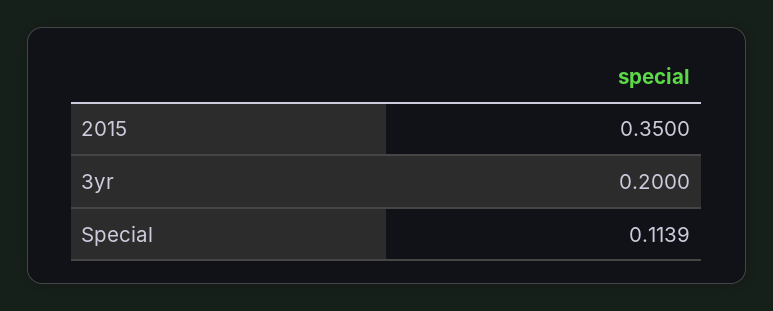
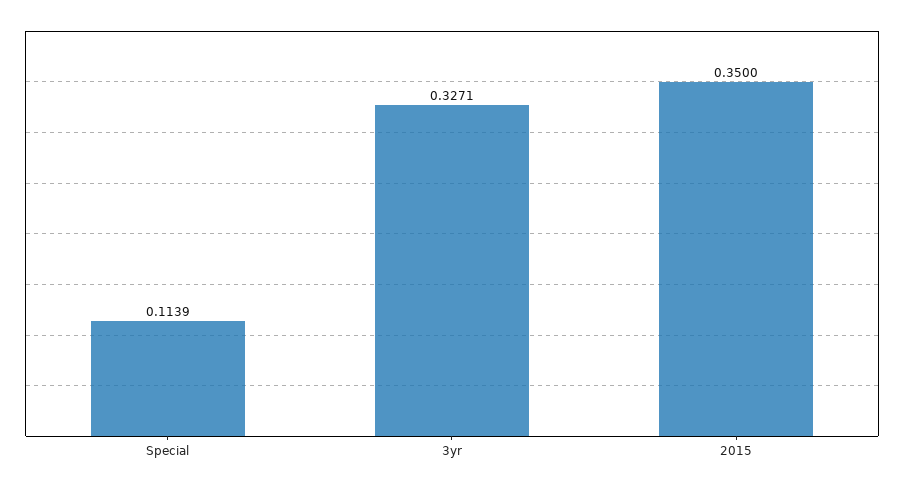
3yr: 0.2 -> 0.3271

